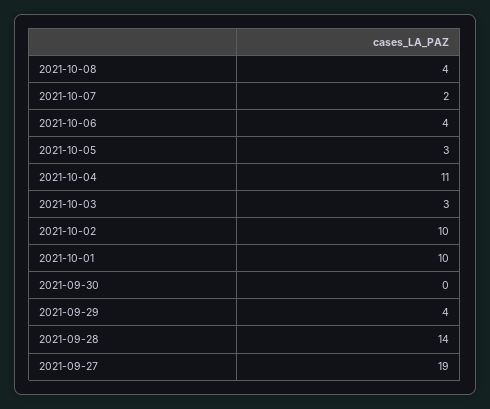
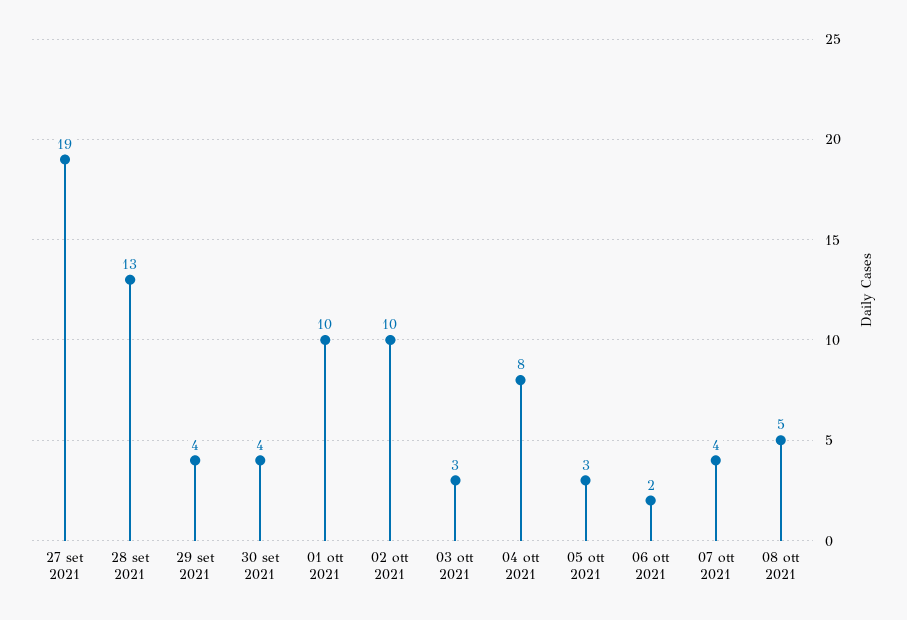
2021-10-08: 4 -> 5
2021-10-07: 2 -> 4
2021-10-06: 4 -> 2
2021-10-04: 11 -> 8
2021-09-30: 0 -> 4
2021-09-28: 14 -> 13

